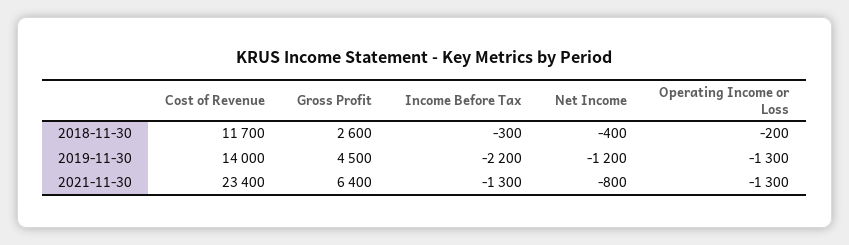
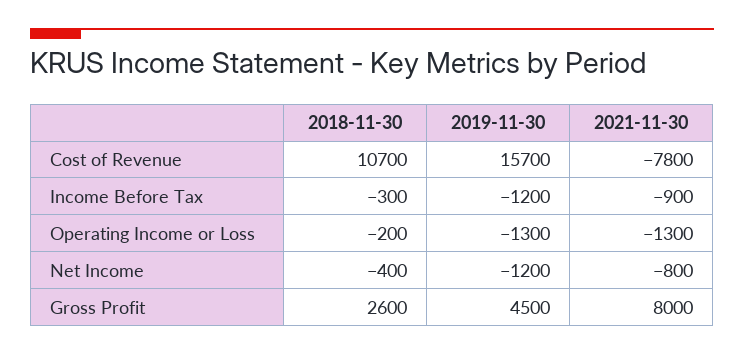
Cost of Revenue, 2018-11-30: 11700 -> 10700
Cost of Revenue, 2019-11-30: 14000 -> 15700
Income Before Tax, 2019-11-30: -2200 -> -1200
Cost of Revenue, 2021-11-30: 23400 -> -7800
Gross Profit, 2021-11-30: 6400 -> 8000
Income Before Tax, 2021-11-30: -1300 -> -900

